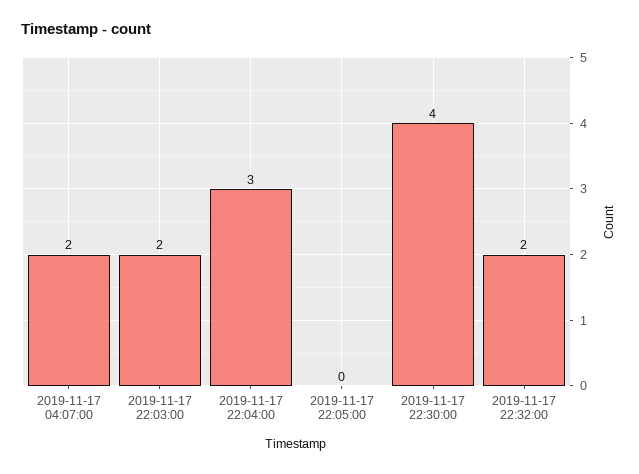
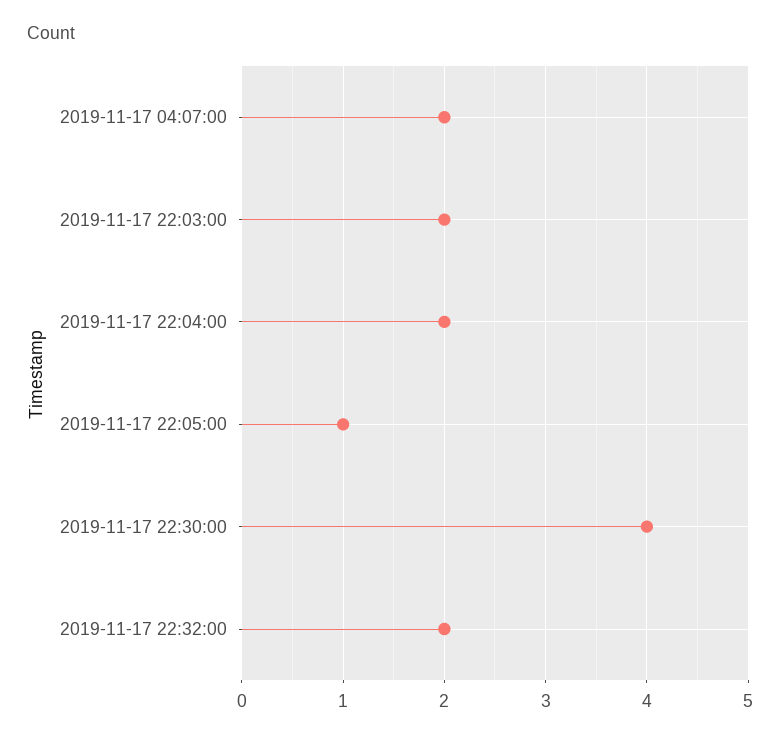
2019-11-17 22:04:00: 3 -> 2
2019-11-17 22:05:00: 0 -> 1

